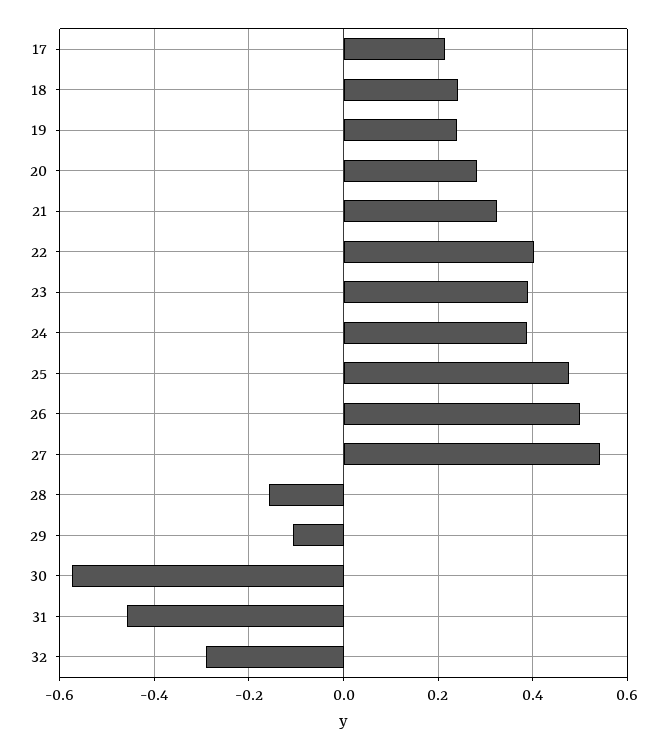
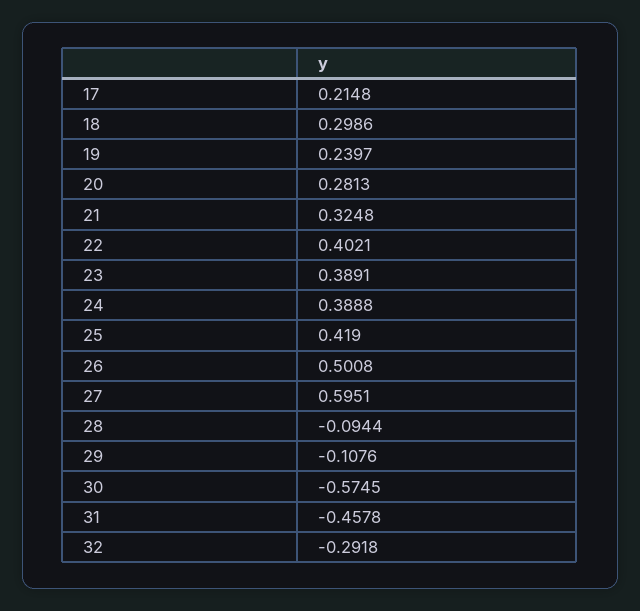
18: 0.24 -> 0.2986
25: 0.48 -> 0.419
27: 0.54 -> 0.5951
28: -0.16 -> -0.0944

